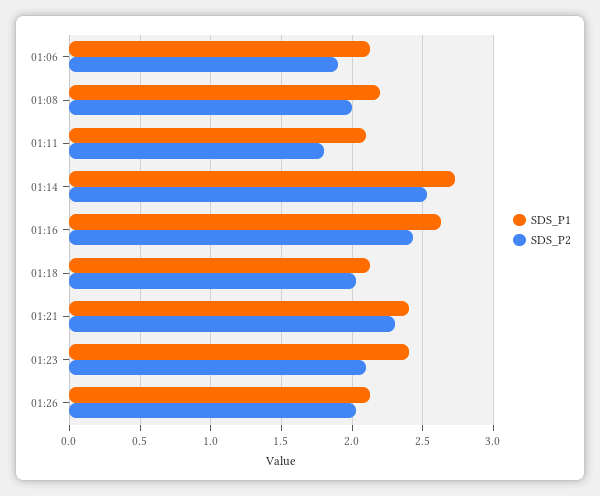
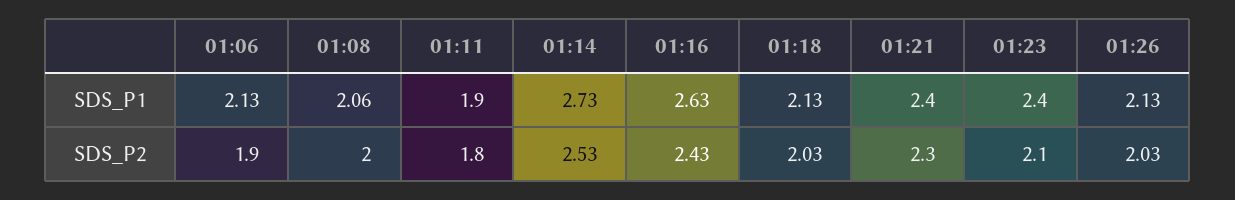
SDS_P1, 01:08: 2.2 -> 2.06
SDS_P1, 01:11: 2.1 -> 1.9

